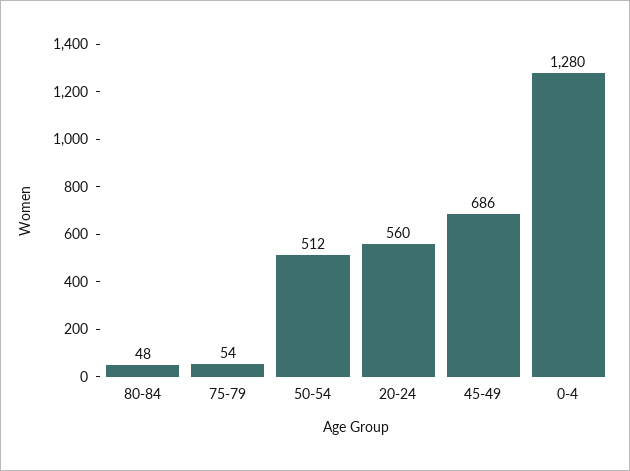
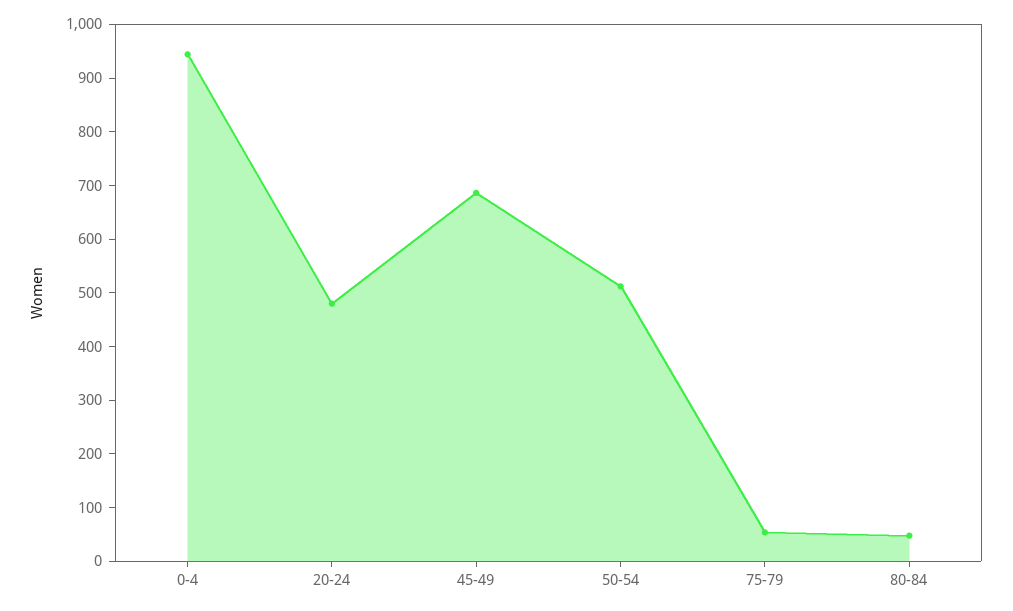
20-24: 560 -> 480
0-4: 1280 -> 940

